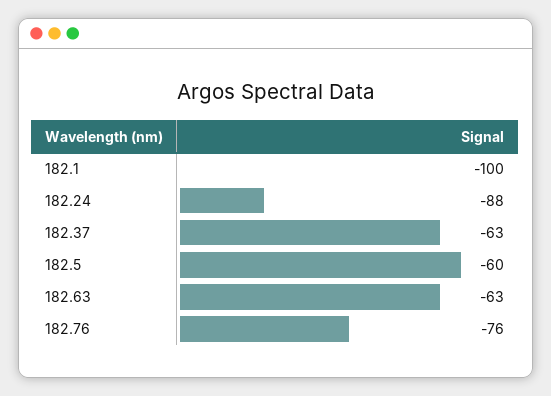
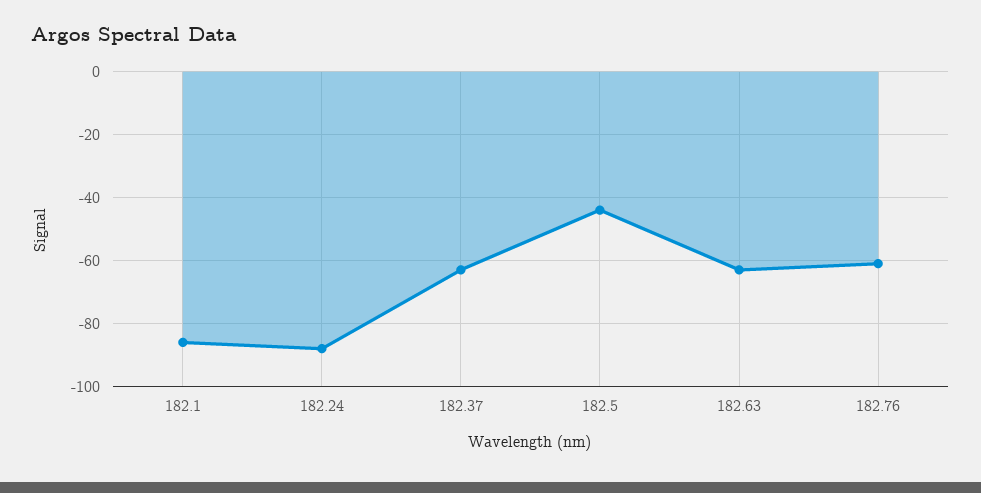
182.1: -100 -> -85
182.5: -60 -> -45
182.76: -76 -> -60

